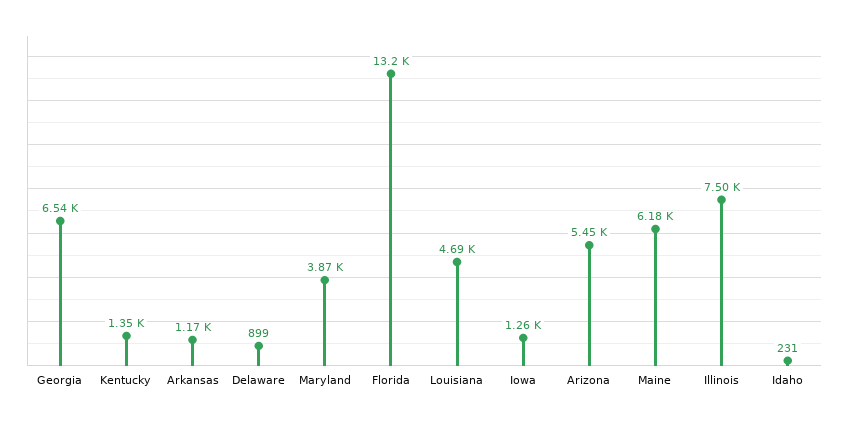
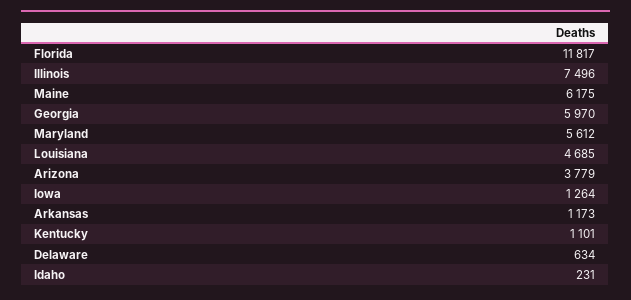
Georgia: 6540 -> 5970
Kentucky: 1350 -> 1101
Delaware: 899 -> 634
Maryland: 3870 -> 5612
Florida: 13200 -> 11817
Arizona: 5450 -> 3779

